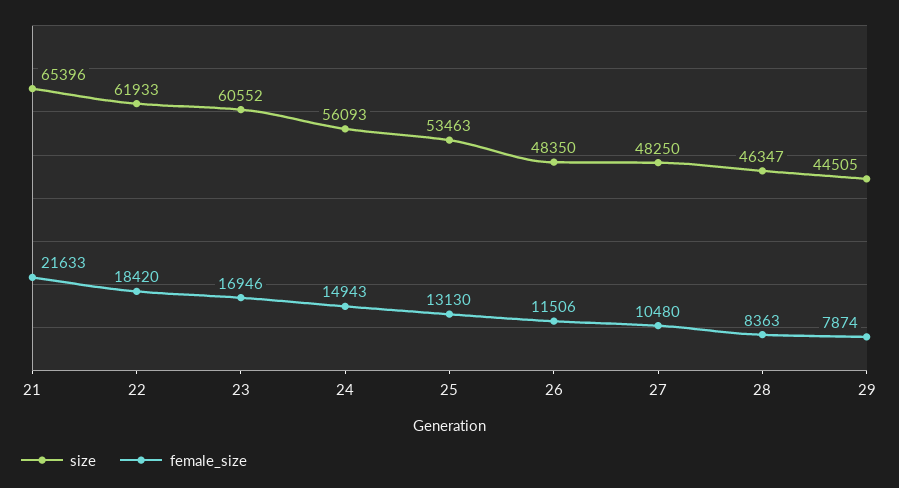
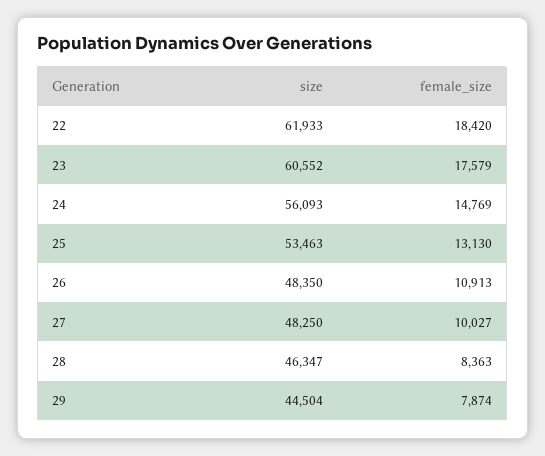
size, 21: 65396 -> none
female_size, 21: 21633 -> none
female_size, 23: 16946 -> 17579
female_size, 24: 14943 -> 14769
female_size, 26: 11506 -> 10913
female_size, 27: 10480 -> 10027
size, 29: 44505 -> 44504

